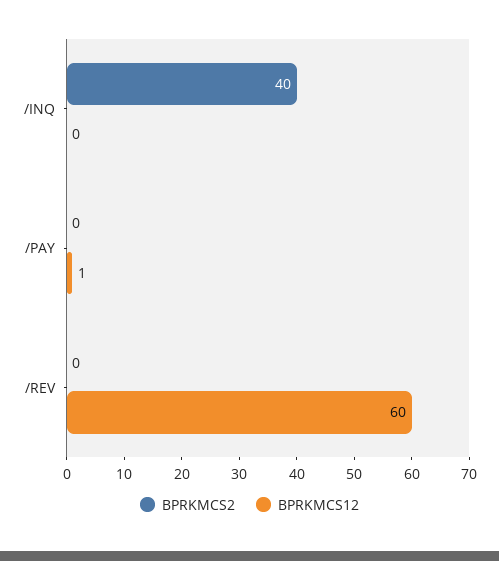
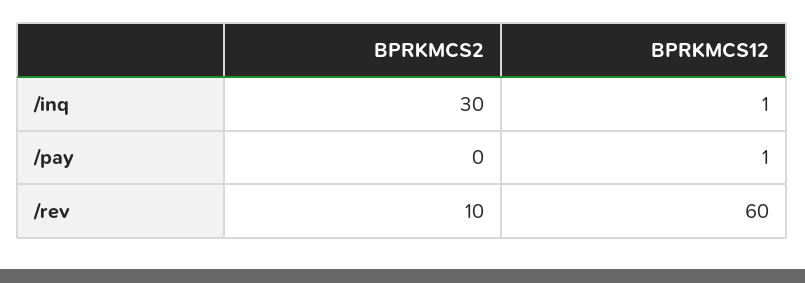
BPRKMCS2, /INQ: 40 -> 30
BPRKMCS12, /INQ: 0 -> 1
BPRKMCS2, /REV: 0 -> 10

